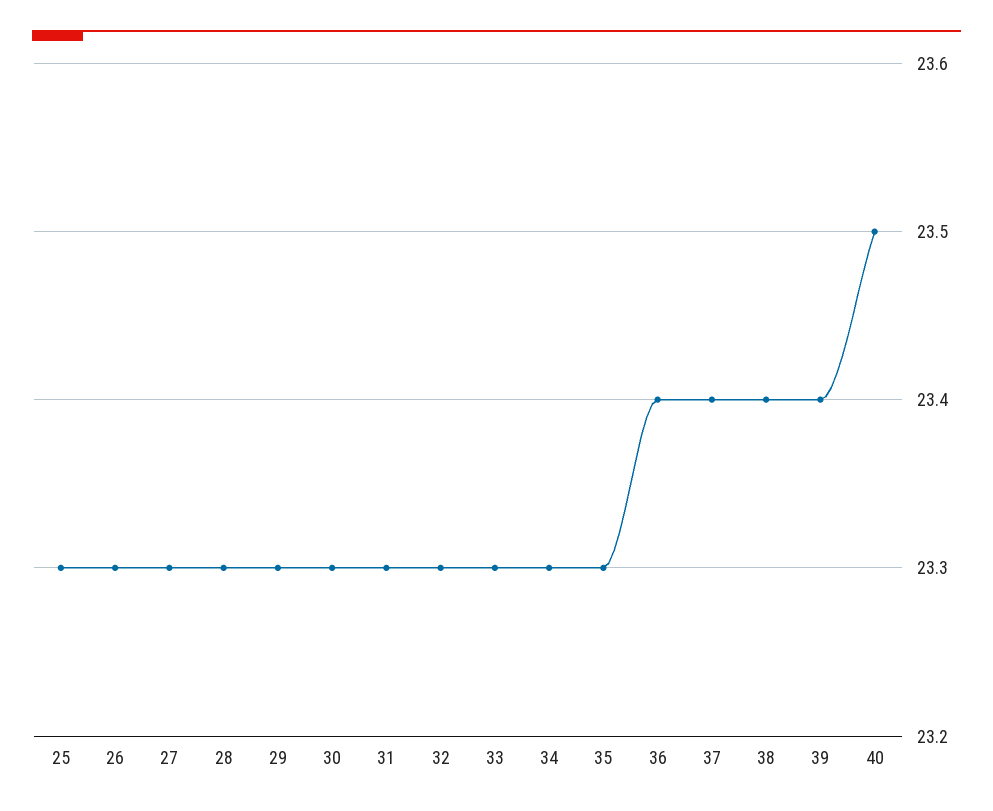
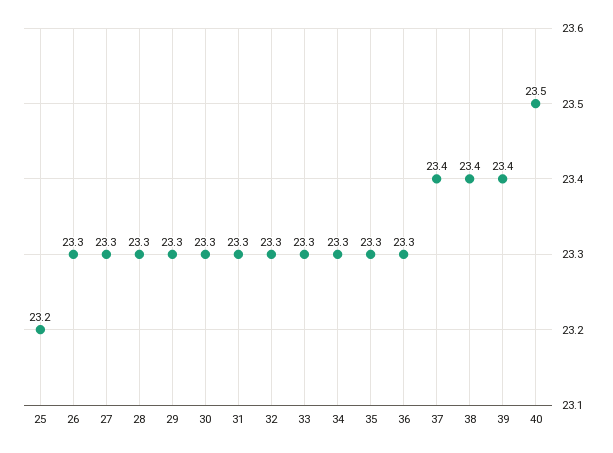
25: 23.3 -> 23.2
36: 23.4 -> 23.3

